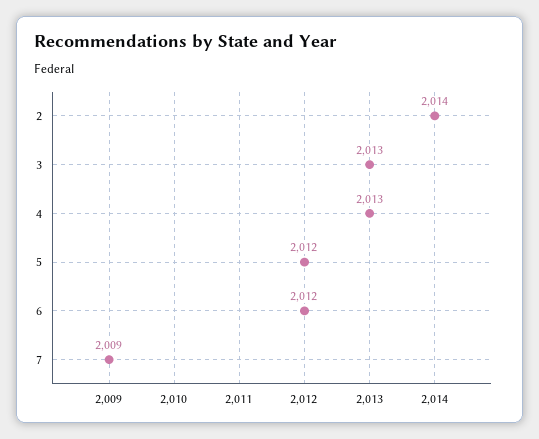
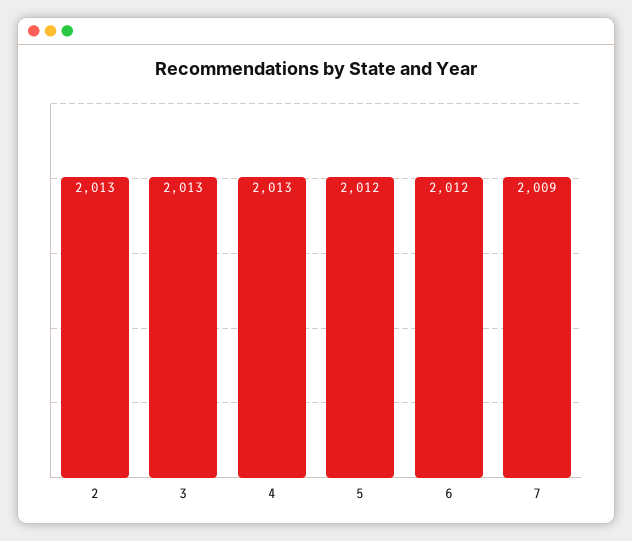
2: 2014 -> 2013

